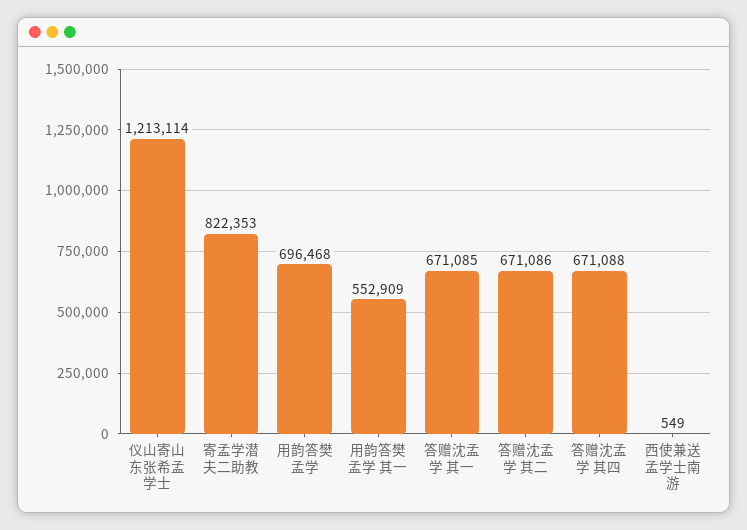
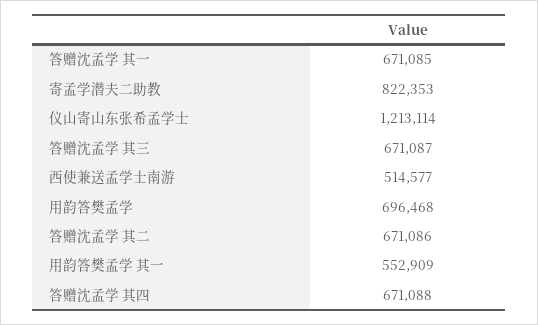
西使兼送孟学士南游: 549 -> 514577
答赠沈孟学 其三: none -> 671087

